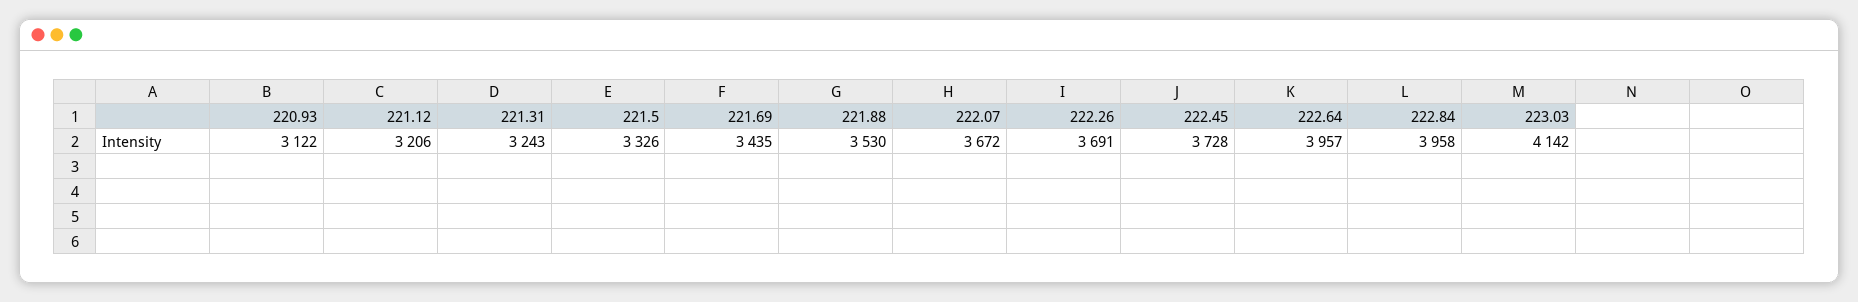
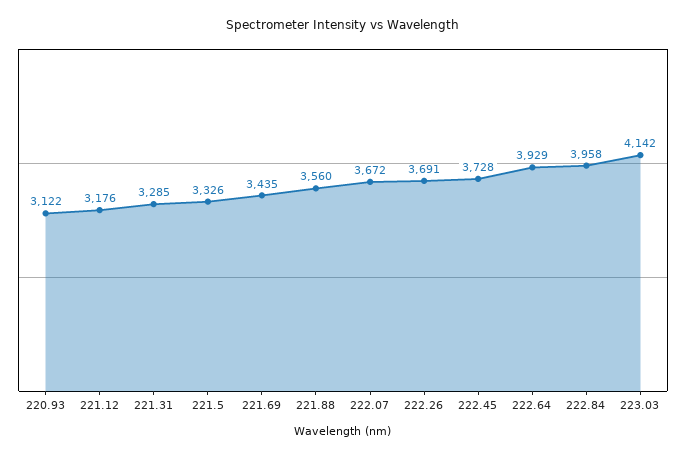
221.12: 3206 -> 3176
221.31: 3243 -> 3285
221.88: 3530 -> 3560
222.64: 3957 -> 3929

